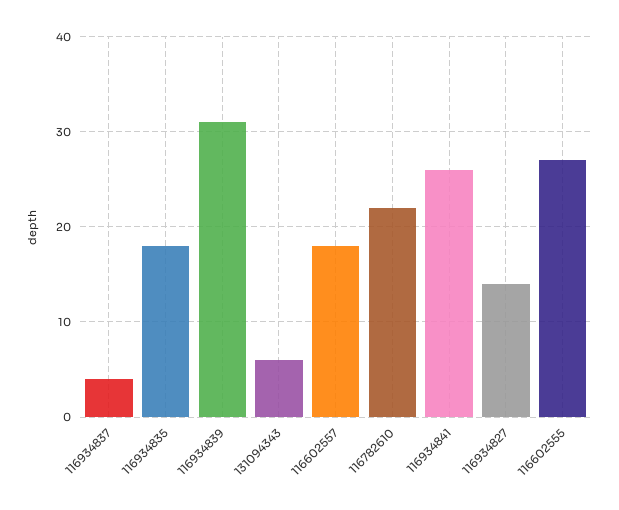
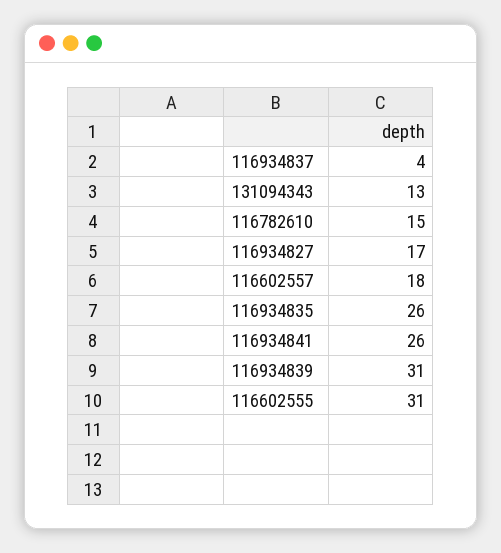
116934835: 18 -> 26
131094343: 6 -> 13
116782610: 22 -> 15
116934827: 14 -> 17
116602555: 27 -> 31

